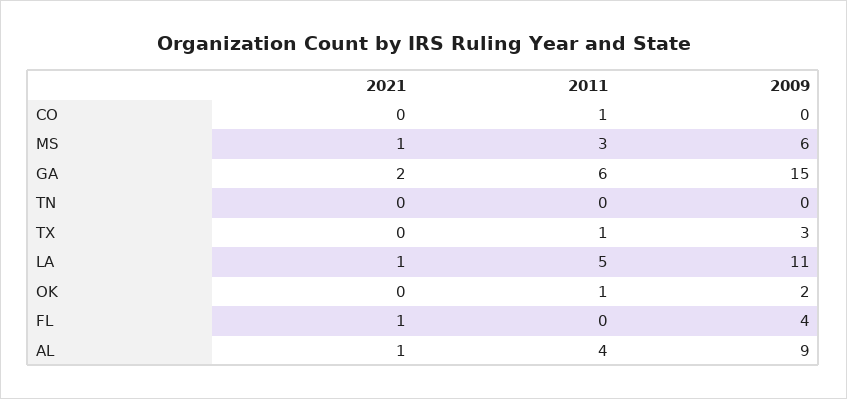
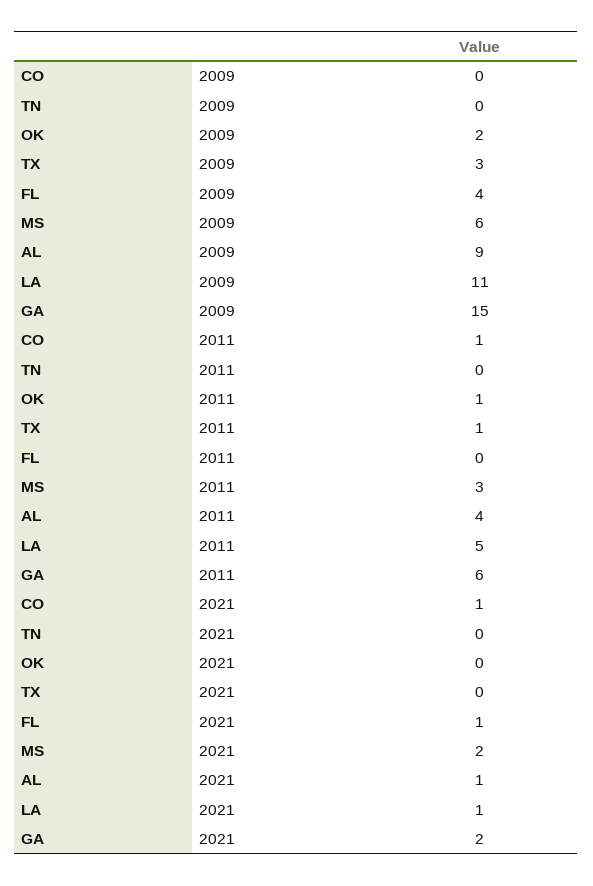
2021, CO: 0 -> 1
2021, MS: 1 -> 2

